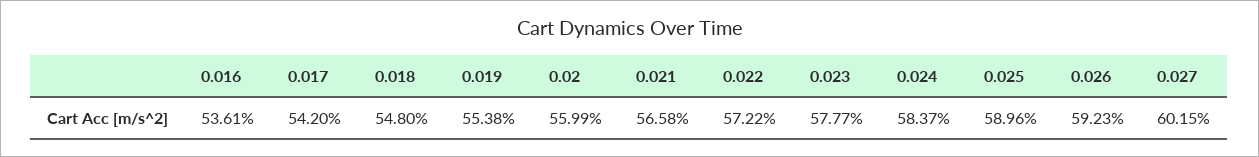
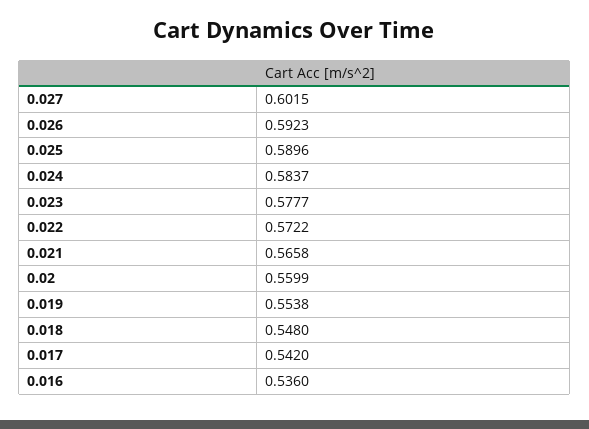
0.016: 0.5361 -> 0.536

